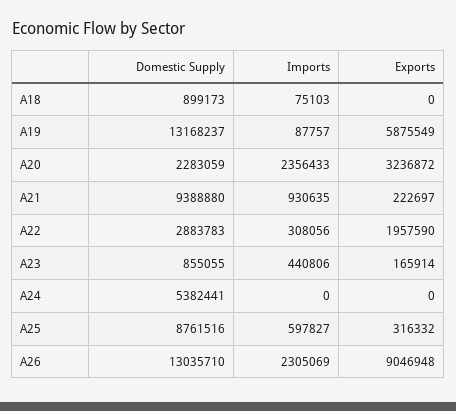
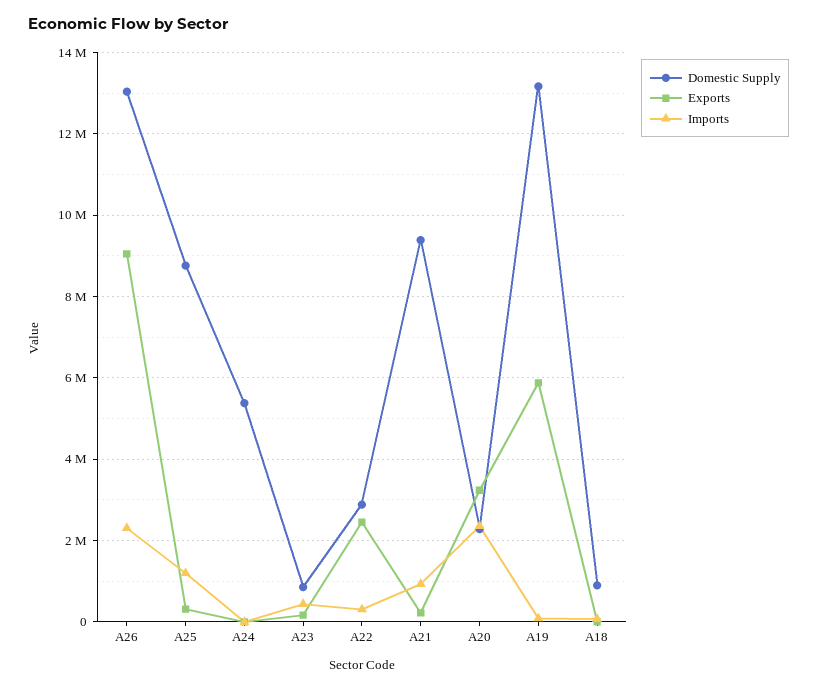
Exports, A22: 1957590 -> 2400000
Imports, A25: 597827 -> 1200000

